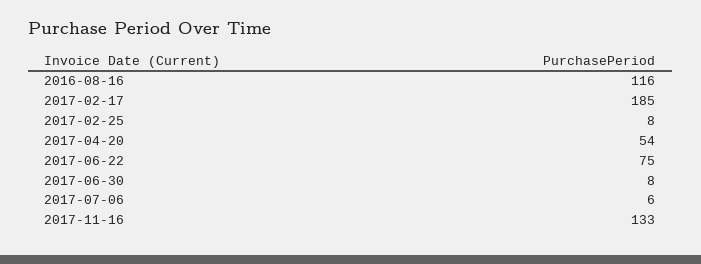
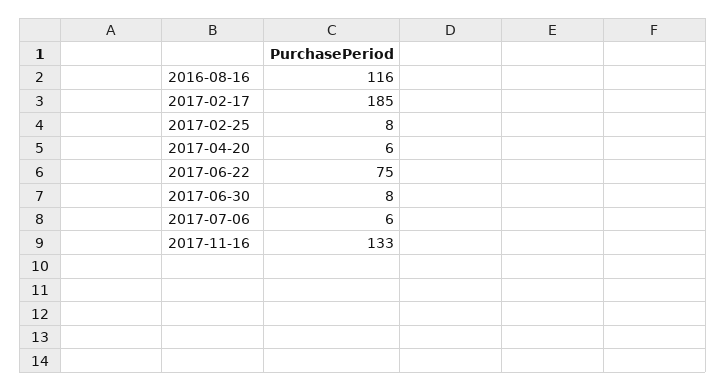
2017-04-20: 54 -> 6

